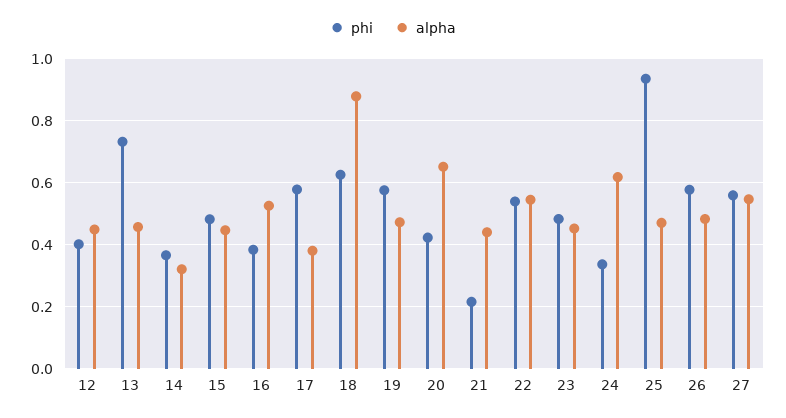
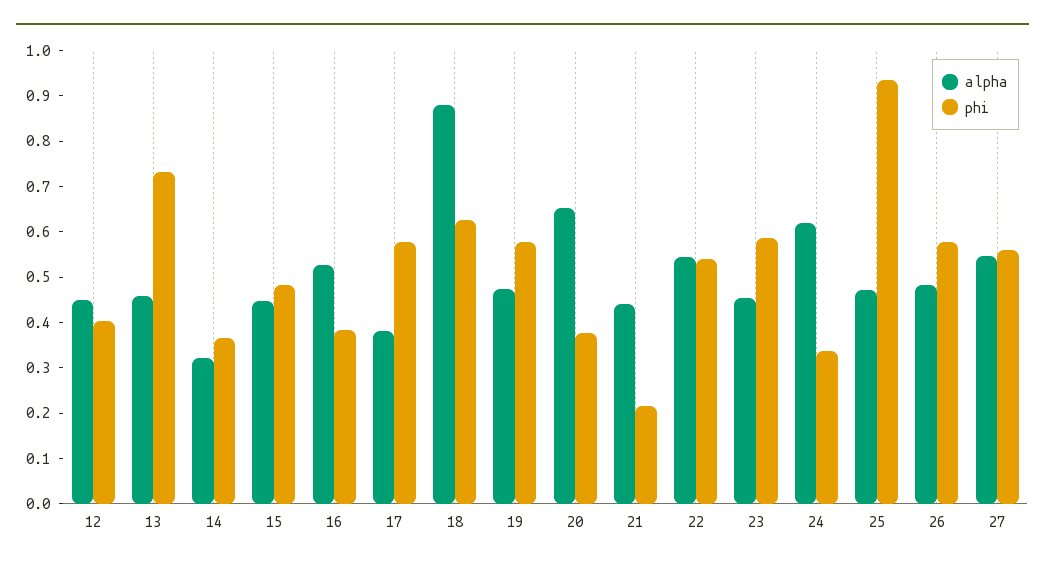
phi, 20: 0.42 -> 0.38
phi, 23: 0.48 -> 0.58

